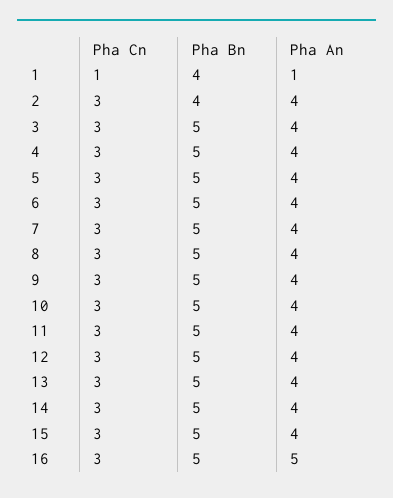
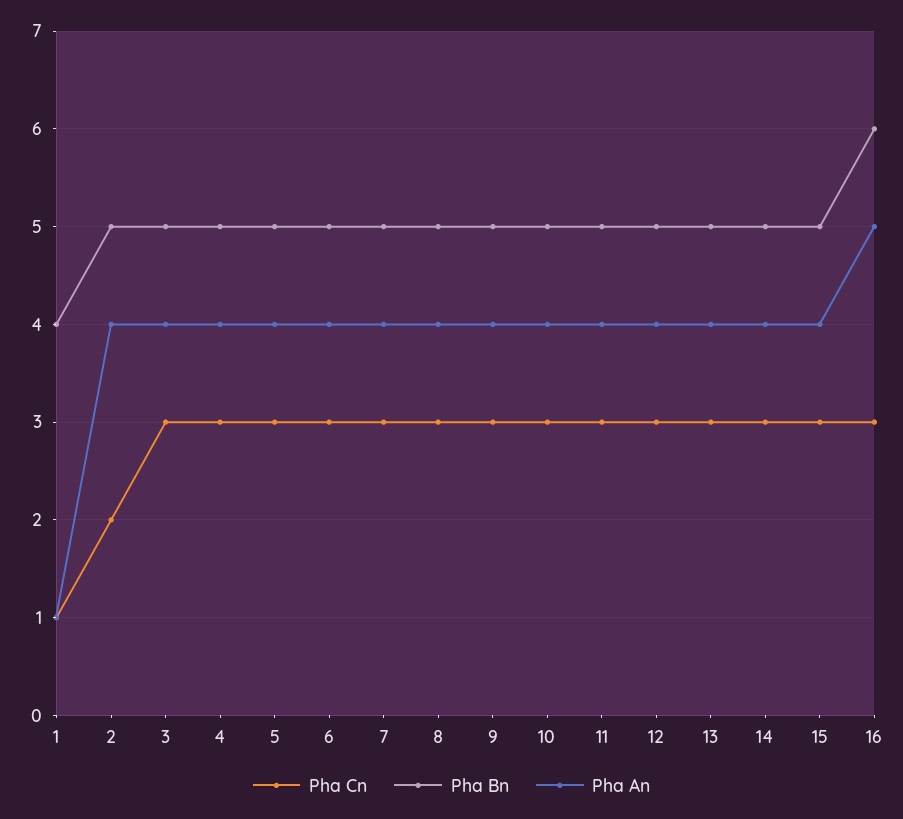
Pha Cn, 2: 3 -> 2
Pha Bn, 2: 4 -> 5
Pha Bn, 16: 5 -> 6

